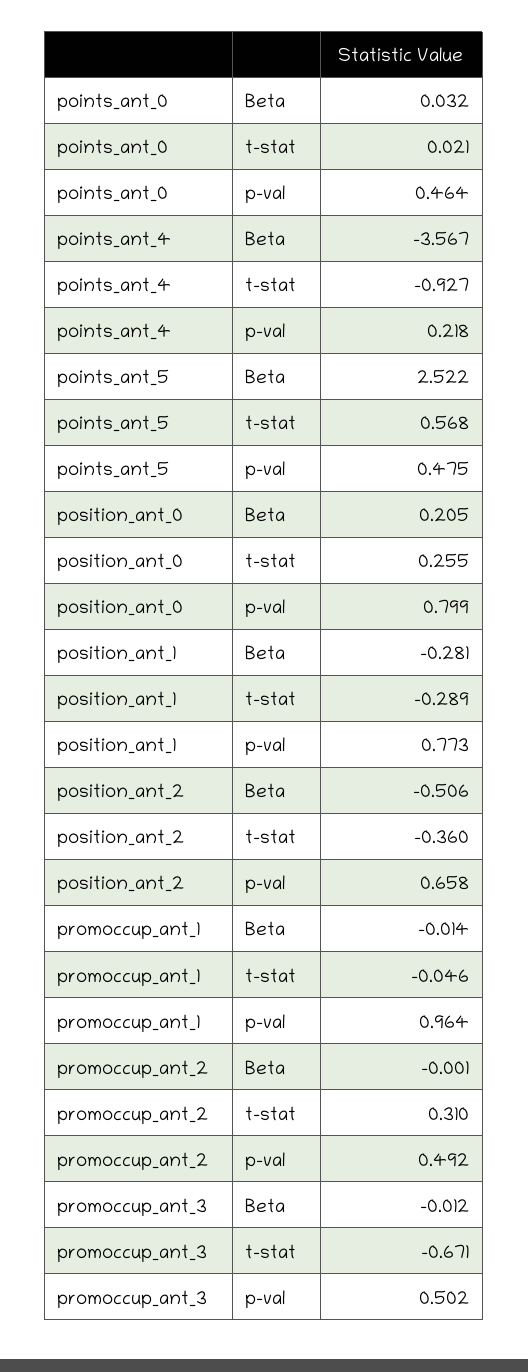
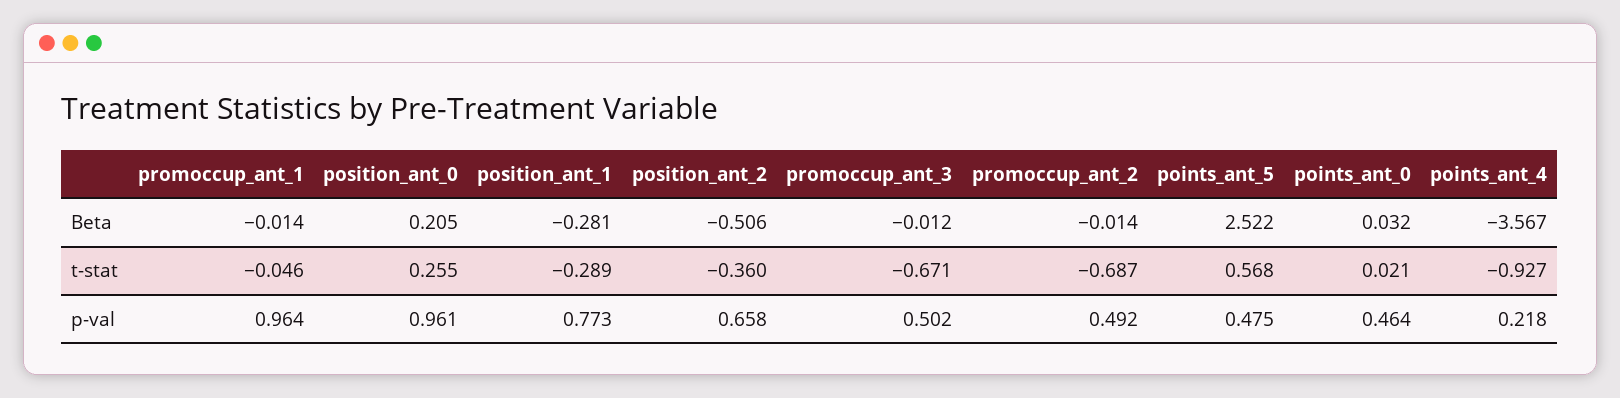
position_ant_0, p-val: 0.799 -> 0.961
promoccup_ant_2, Beta: -0.001 -> -0.014
promoccup_ant_2, t-stat: 0.31 -> -0.687

